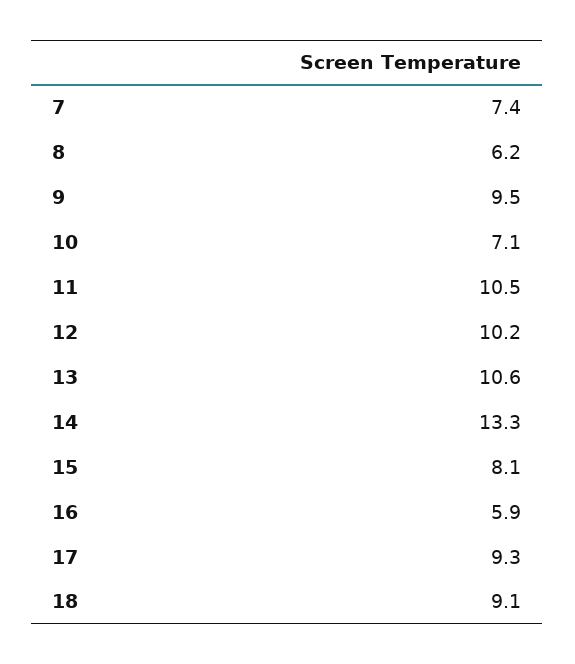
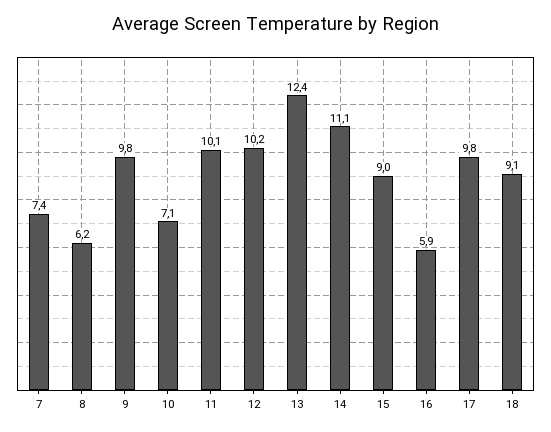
9: 9.5 -> 9.8
11: 10.5 -> 10.1
13: 10.6 -> 12.4
14: 13.3 -> 11.1
15: 8.1 -> 9
17: 9.3 -> 9.8

